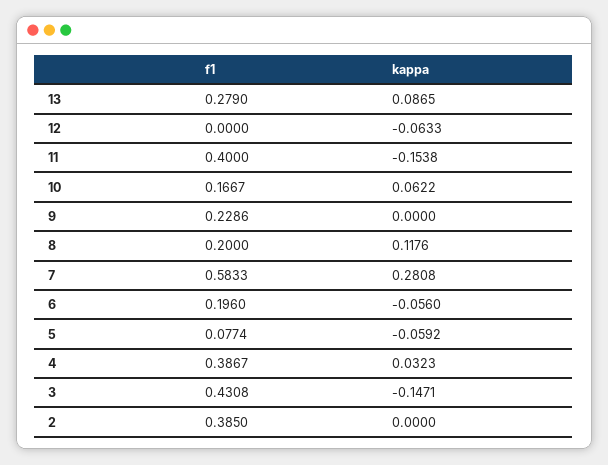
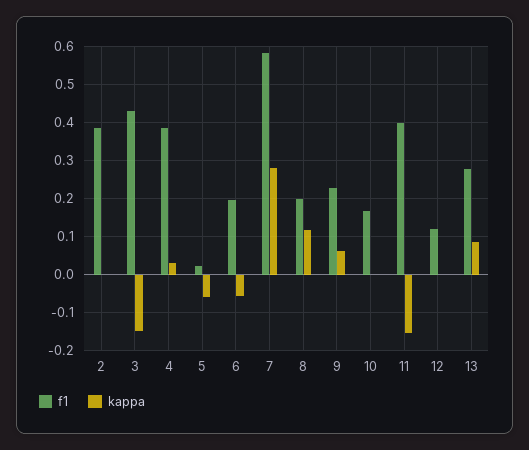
f1, 12: 0 -> 0.12
kappa, 12: -0.0633 -> 0
kappa, 10: 0.0622 -> 0
kappa, 9: 0 -> 0.06
f1, 5: 0.0774 -> 0.02

